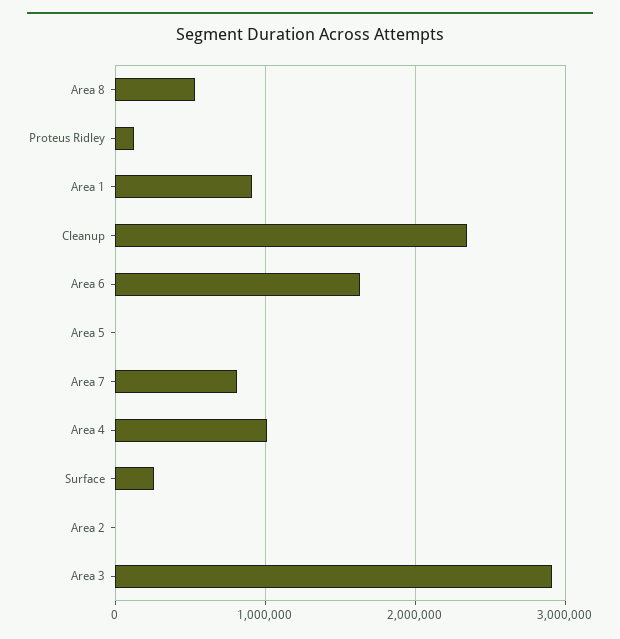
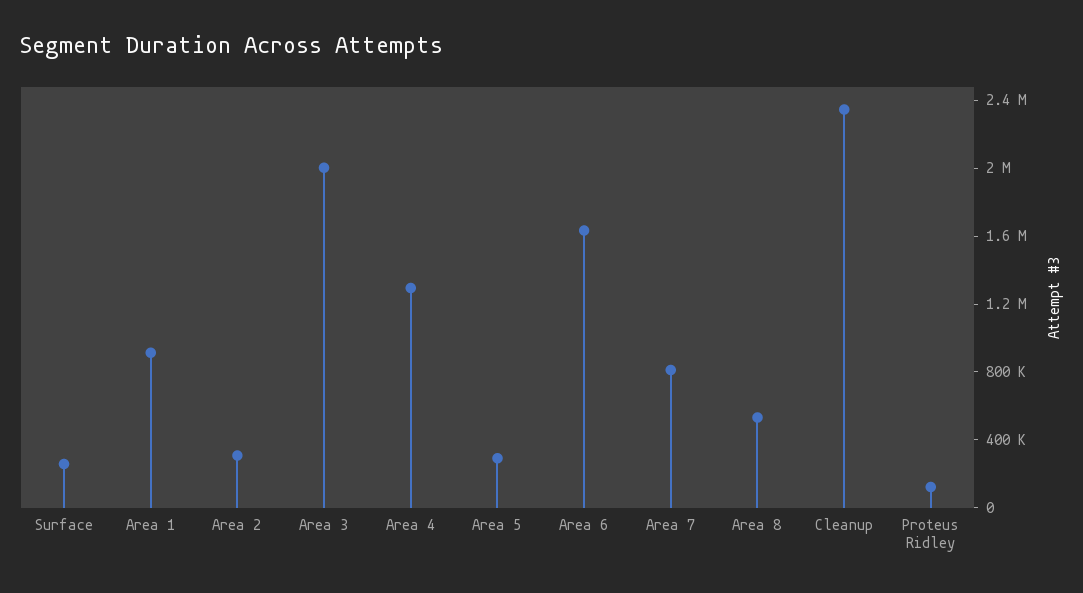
Area 5: 0 -> 300000
Area 4: 1000000 -> 1300000
Area 2: 0 -> 300000
Area 3: 2900000 -> 2000000

